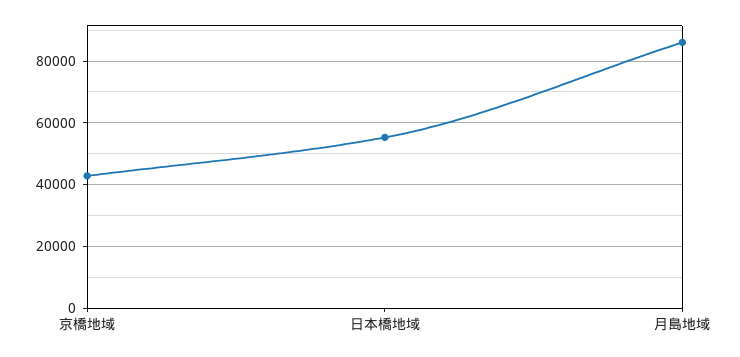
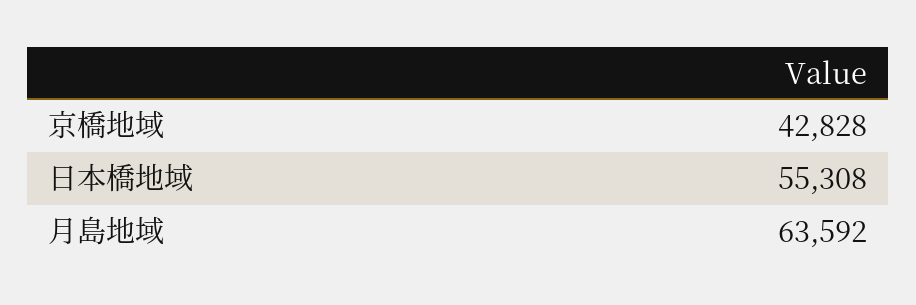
月島地域: 86000 -> 63592

